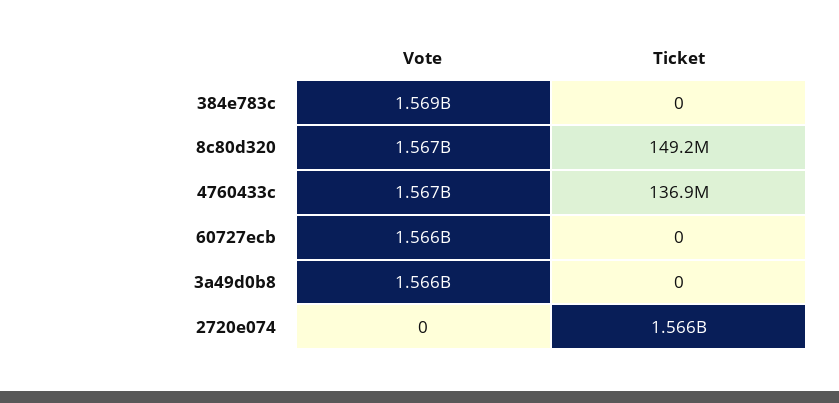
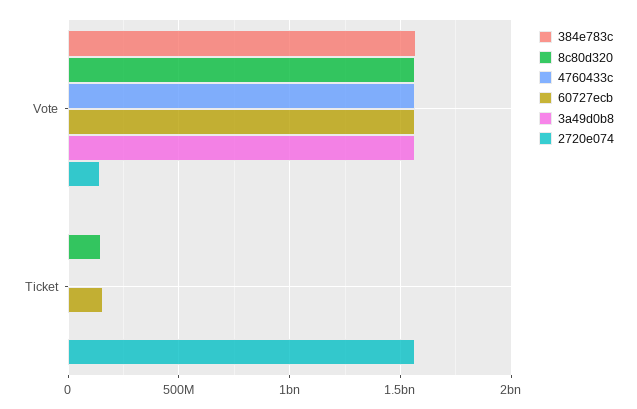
4760433c, Ticket: 136900000 -> 0
60727ecb, Ticket: 0 -> 150000000
2720e074, Vote: 0 -> 150000000

